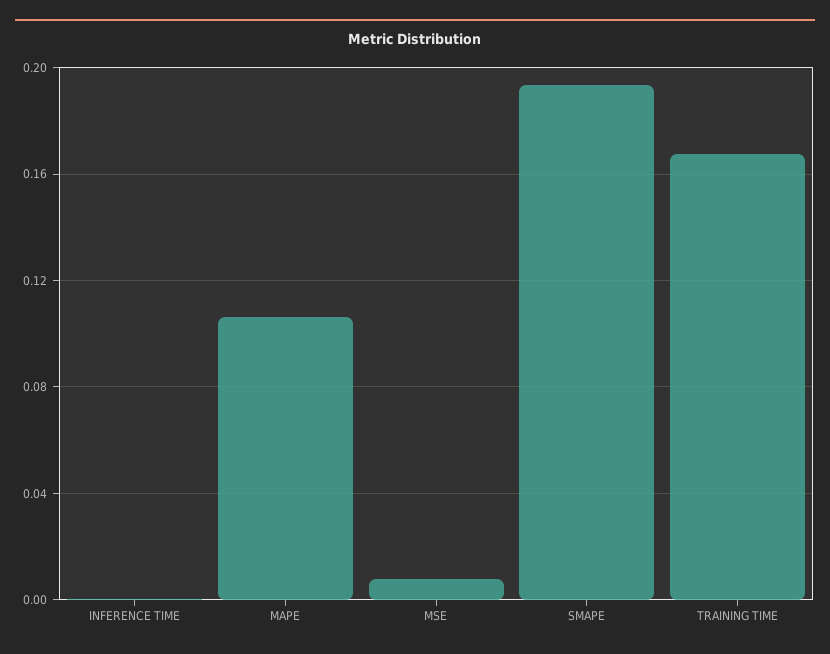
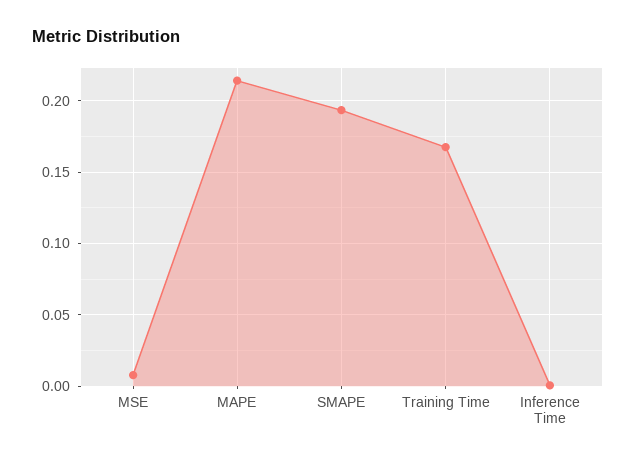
MAPE: 0.105 -> 0.215

